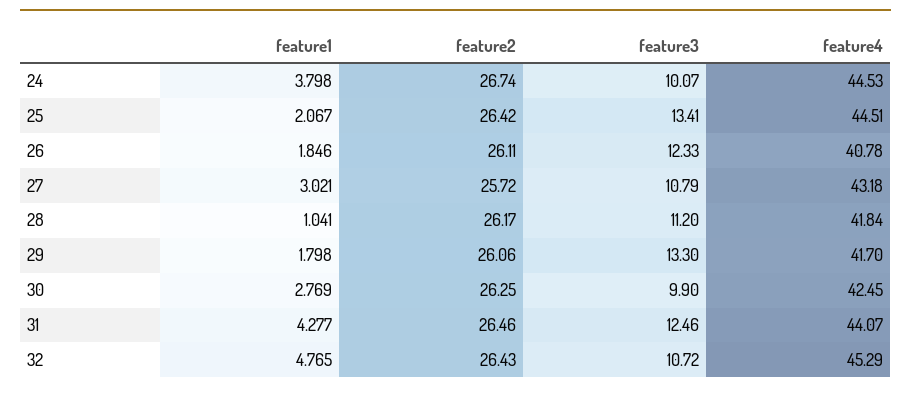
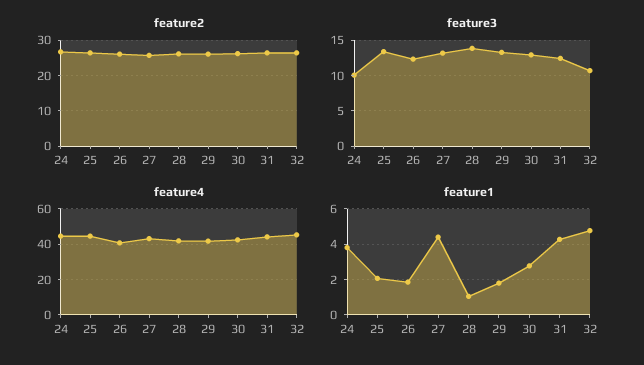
feature1, 27: 3.021 -> 4.5
feature3, 27: 10.79 -> 13
feature3, 28: 11.2 -> 14
feature3, 30: 9.9 -> 13

